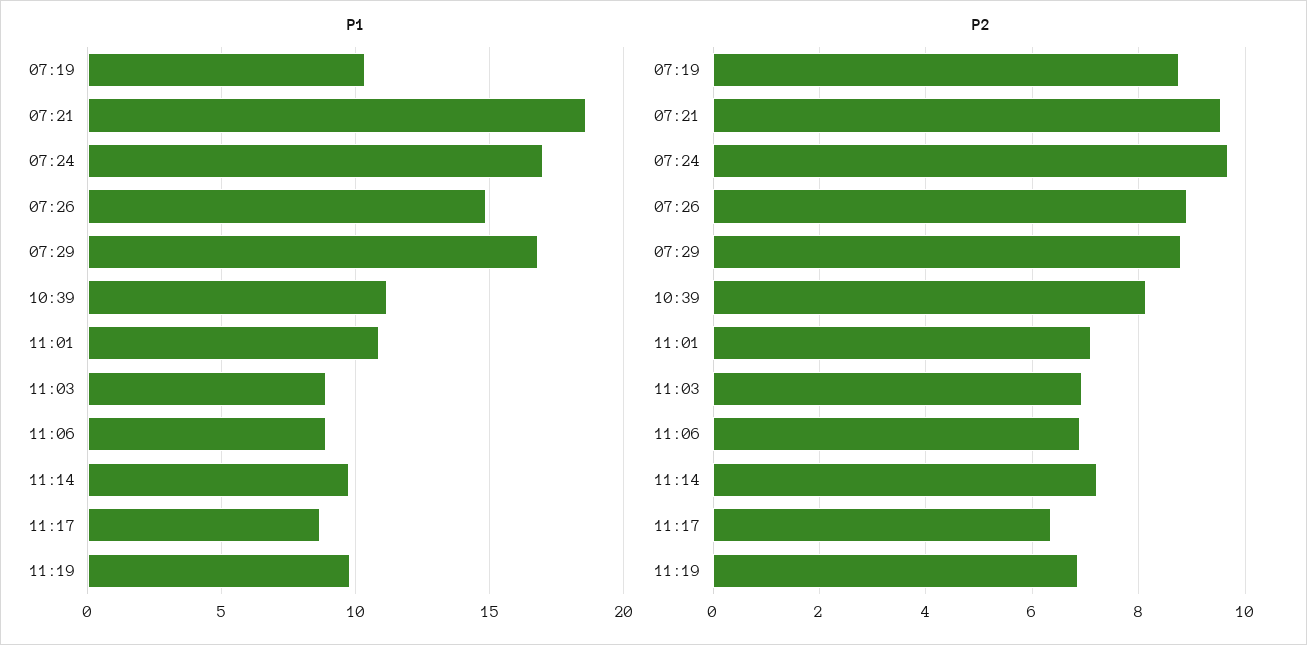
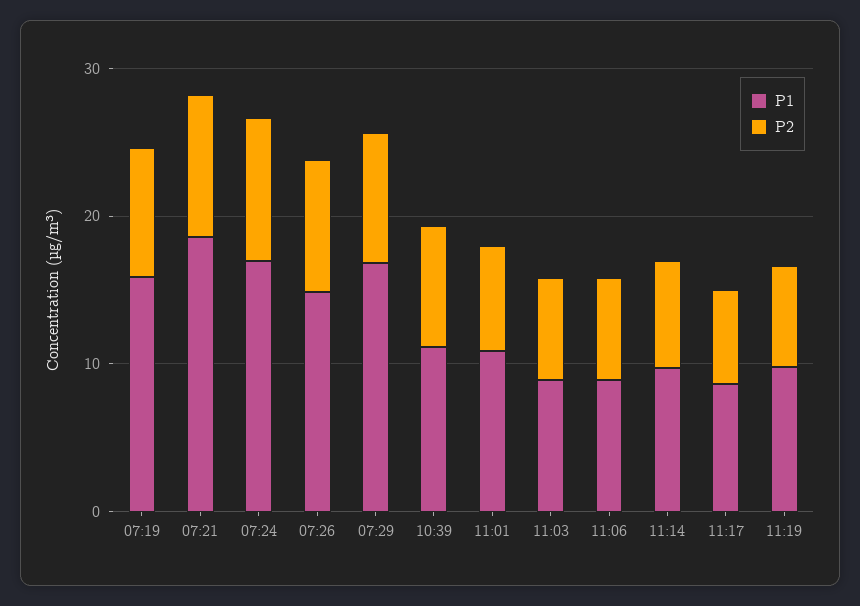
P1, 07:19: 10.5 -> 16

